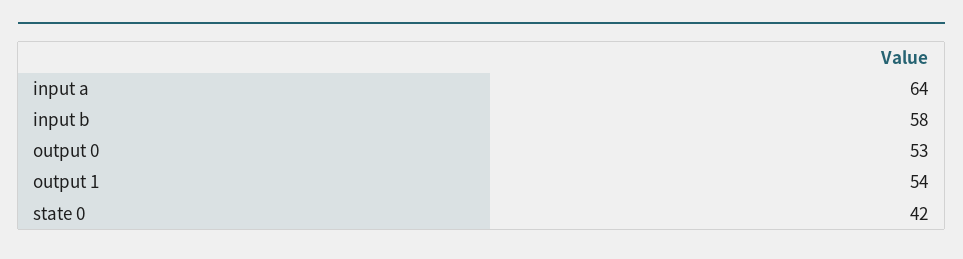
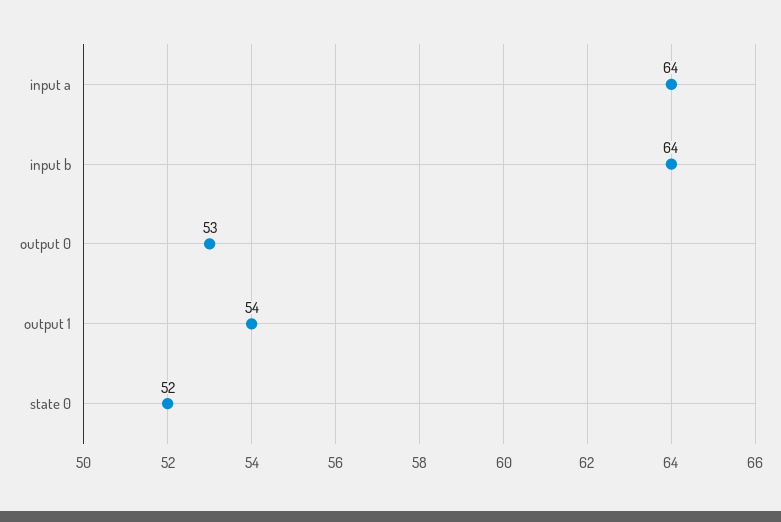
input b: 58 -> 64
state 0: 42 -> 52

